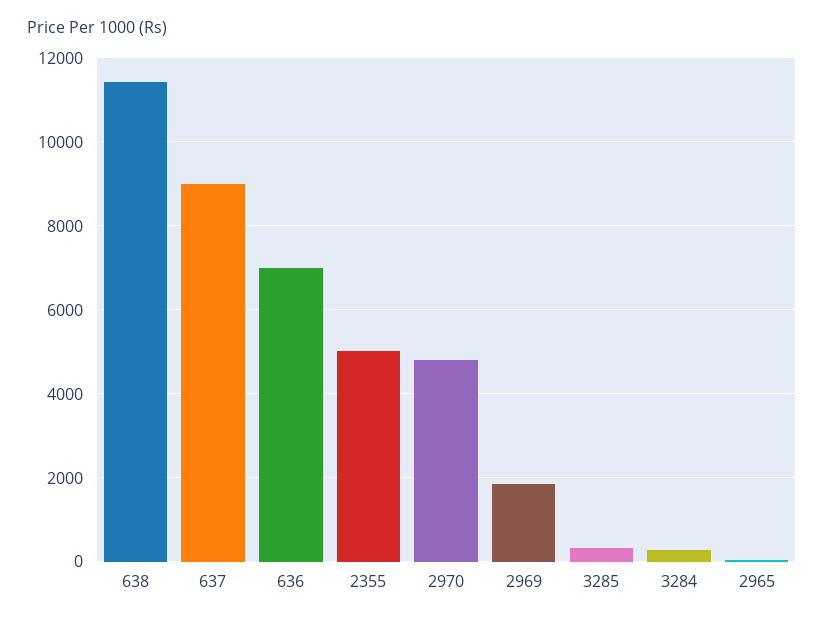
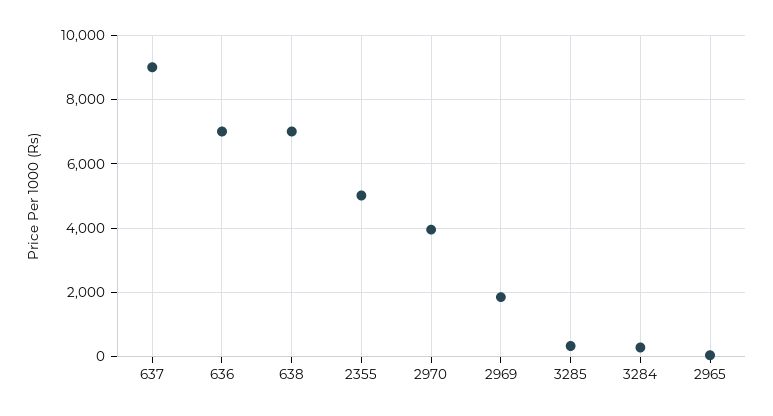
638: 11400 -> 7000
2970: 4800 -> 4000

